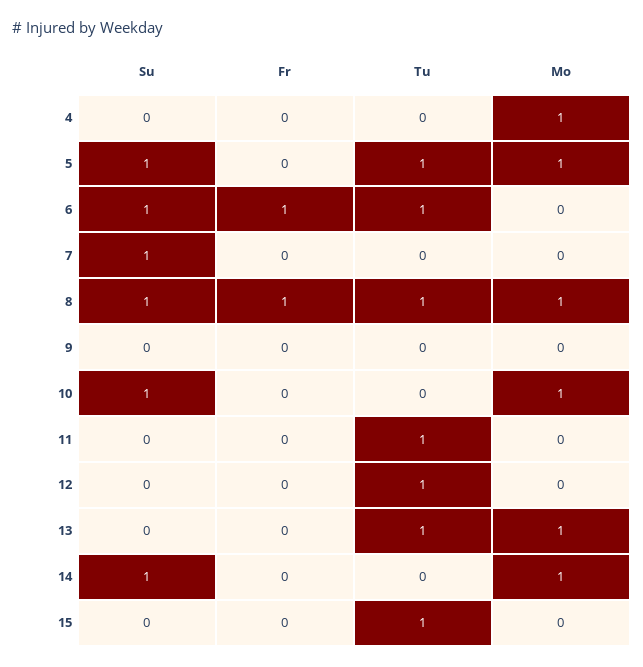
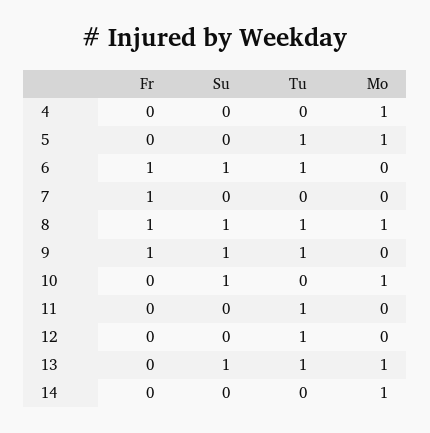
Su, 5: 1 -> 0
Su, 7: 1 -> 0
Fr, 7: 0 -> 1
Su, 9: 0 -> 1
Fr, 9: 0 -> 1
Tu, 9: 0 -> 1
Su, 13: 0 -> 1
Su, 14: 1 -> 0
Su, 15: 0 -> none
Fr, 15: 0 -> none
Tu, 15: 1 -> none
Mo, 15: 0 -> none

